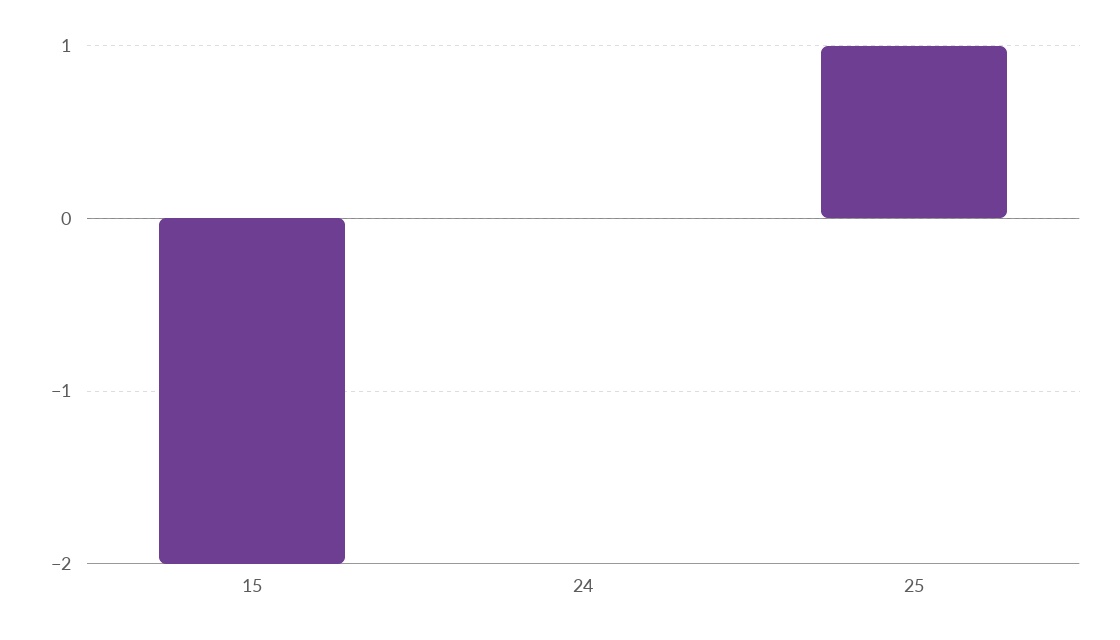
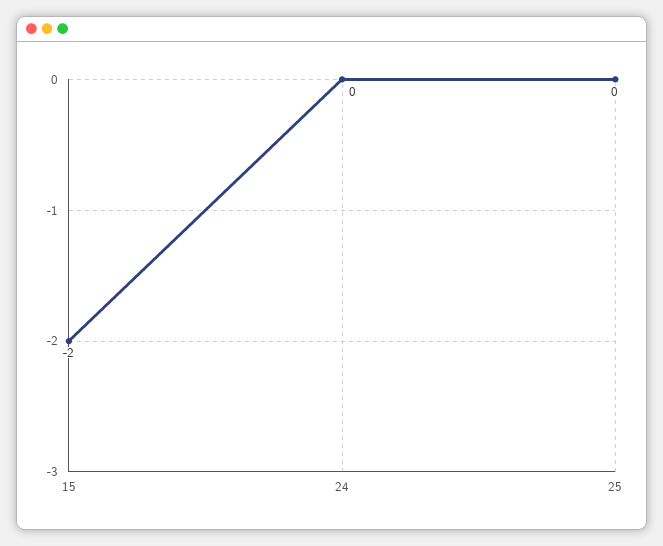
25: 1 -> 0

